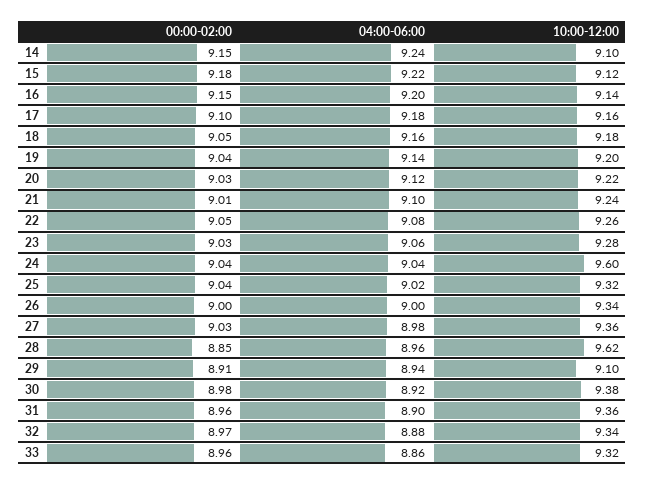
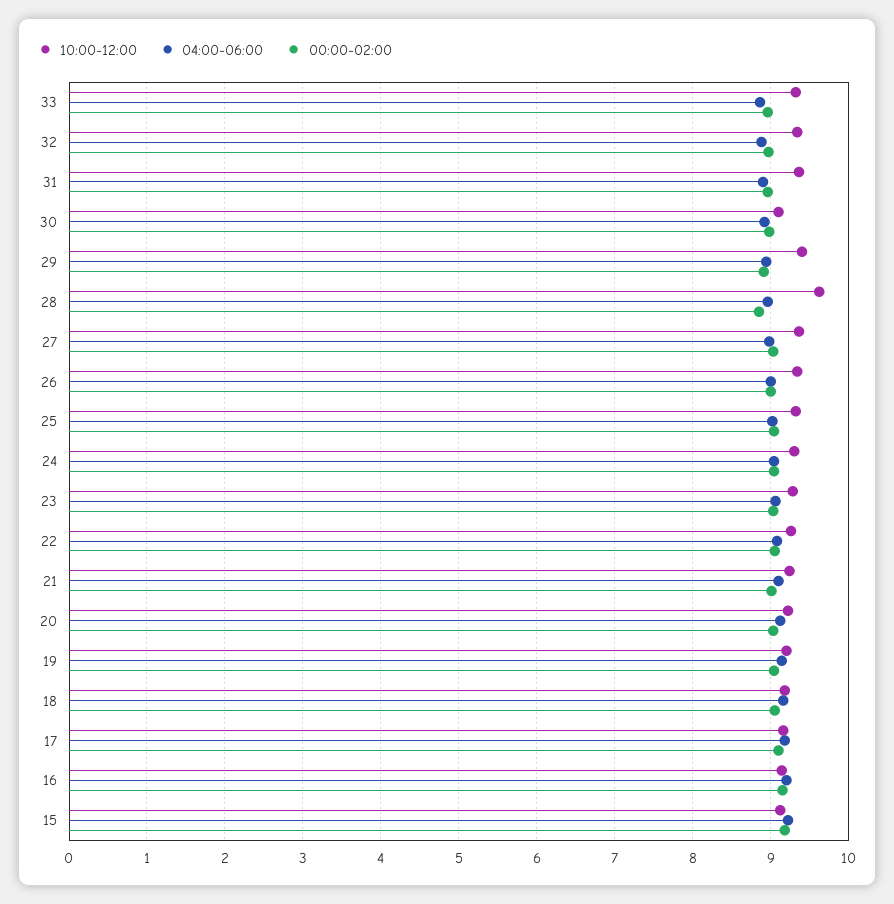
00:00-02:00, 14: 9.15 -> none
04:00-06:00, 14: 9.24 -> none
10:00-12:00, 14: 9.1 -> none
10:00-12:00, 24: 9.6 -> 9.3
10:00-12:00, 29: 9.1 -> 9.4
10:00-12:00, 30: 9.38 -> 9.1

